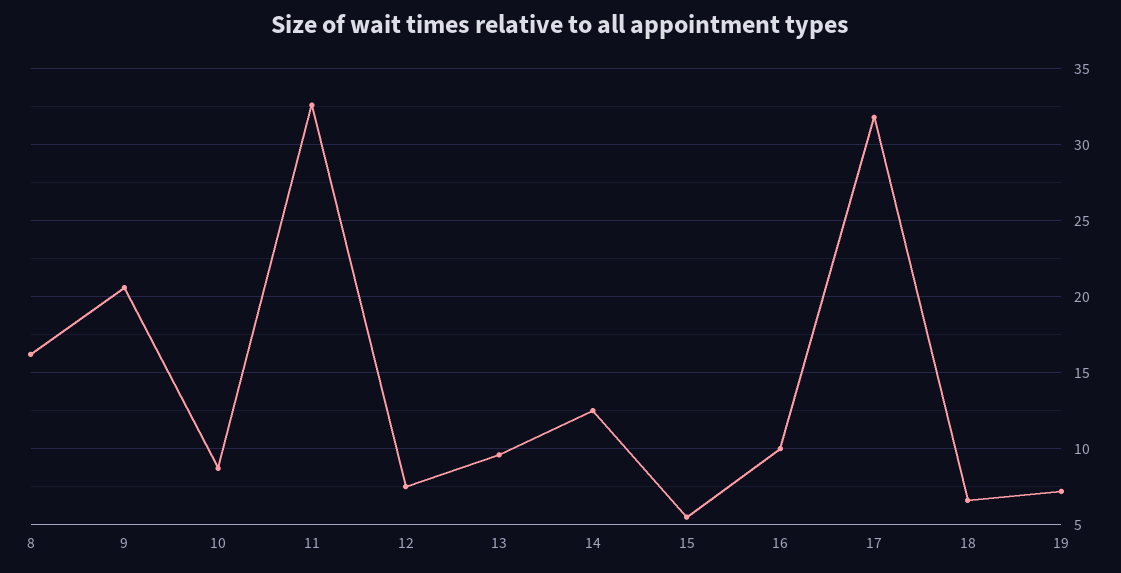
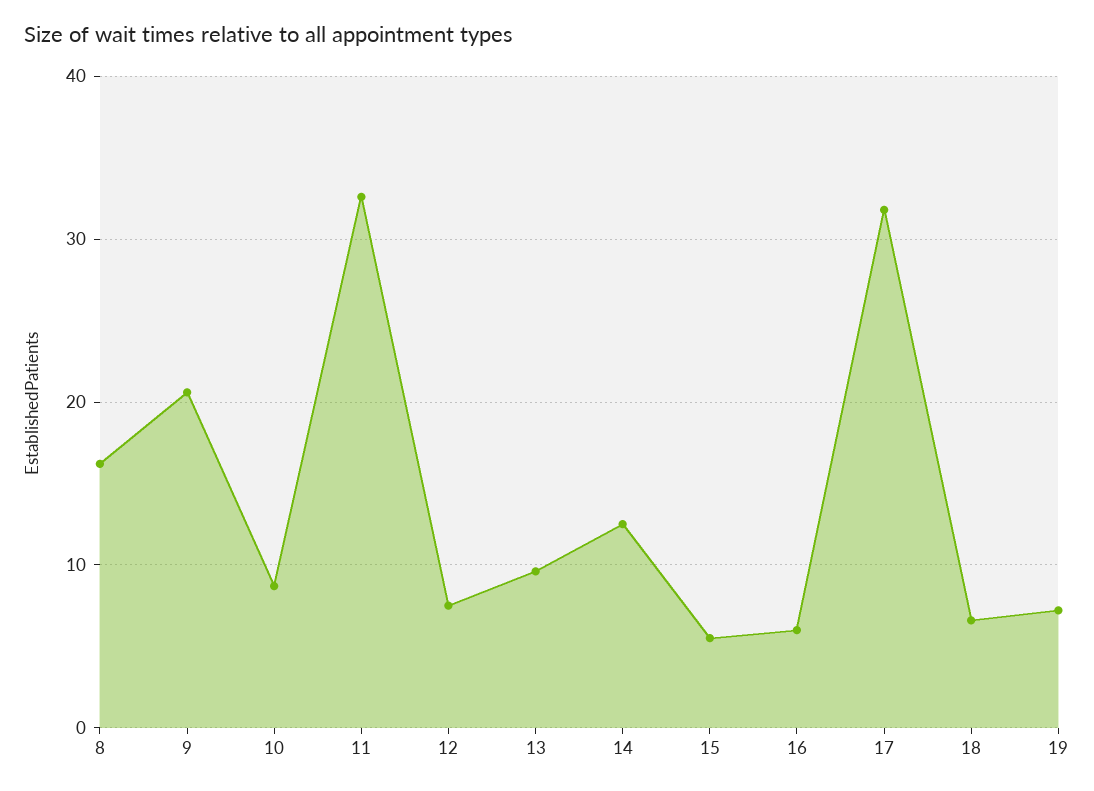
16: 10 -> 6

